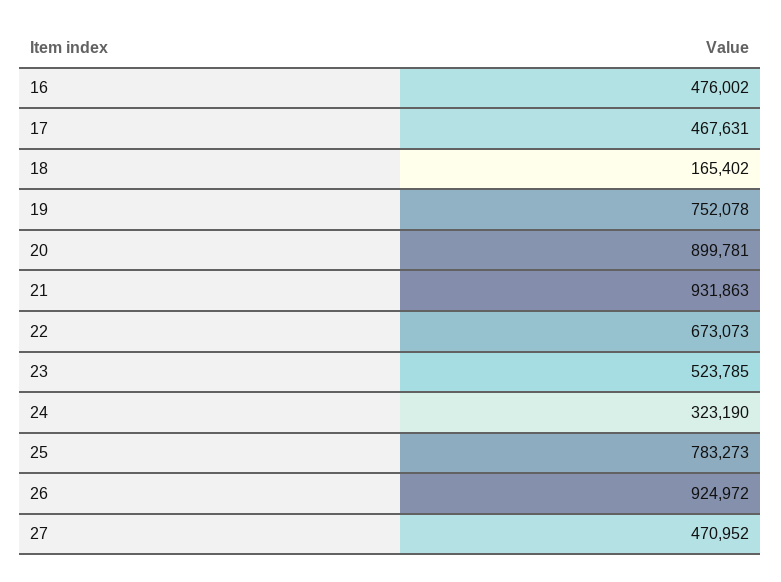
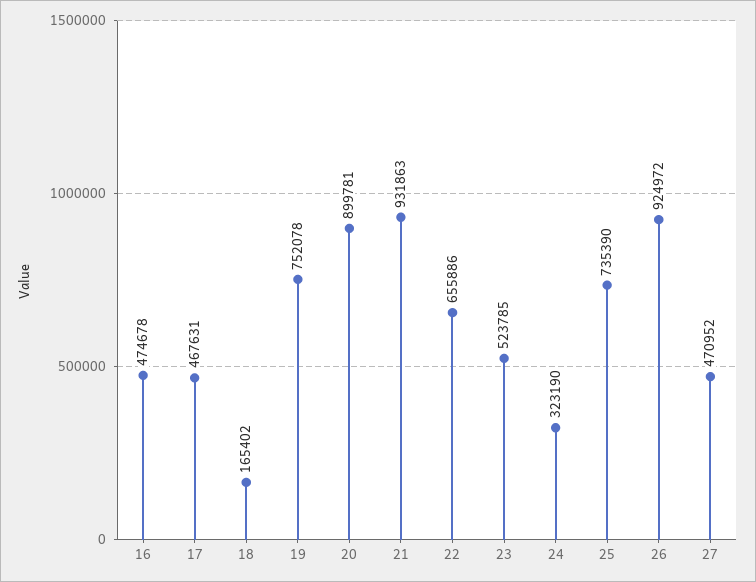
16: 476002 -> 474678
22: 673073 -> 655886
25: 783273 -> 735390

